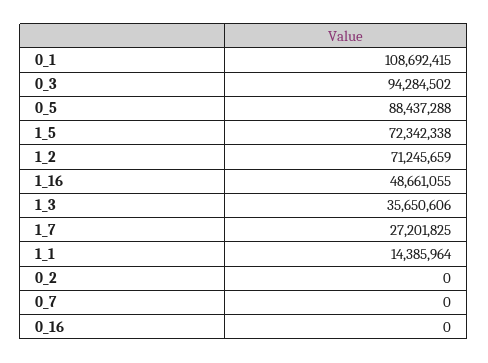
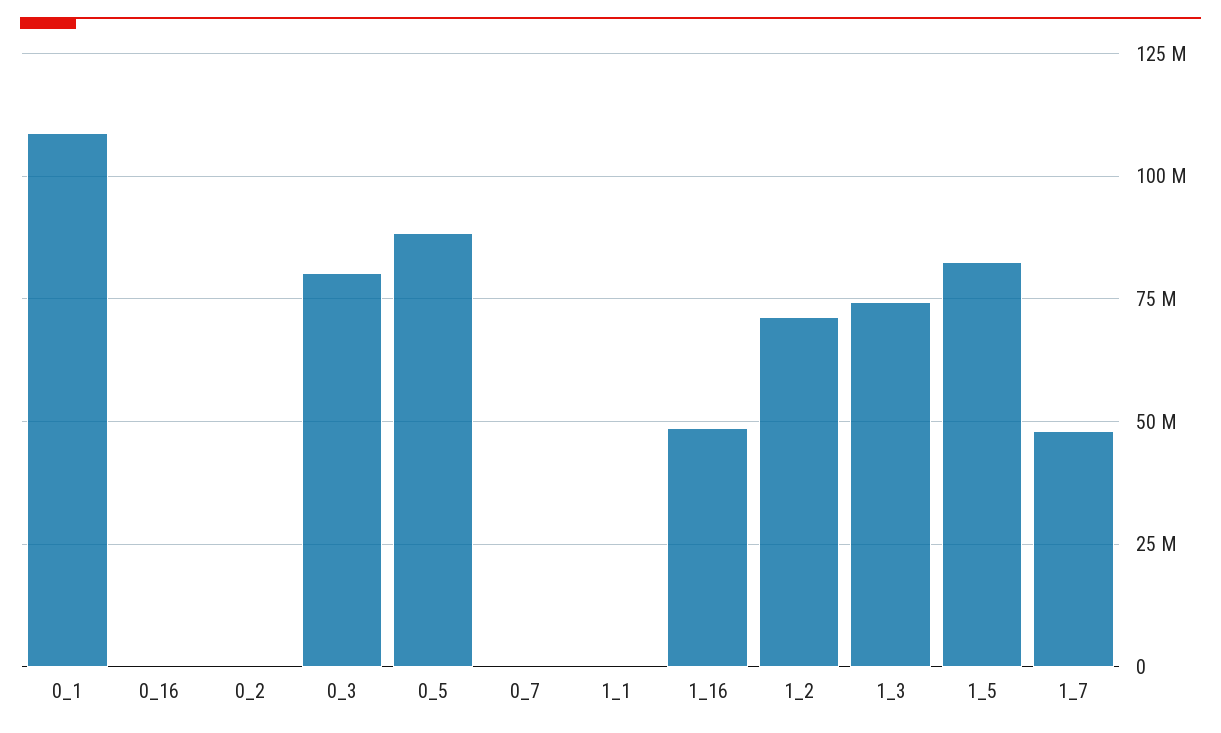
0_3: 94284502 -> 80000000
1_5: 72342338 -> 82500000
1_3: 35650606 -> 75000000
1_7: 27201825 -> 47500000
1_1: 14385964 -> 0

